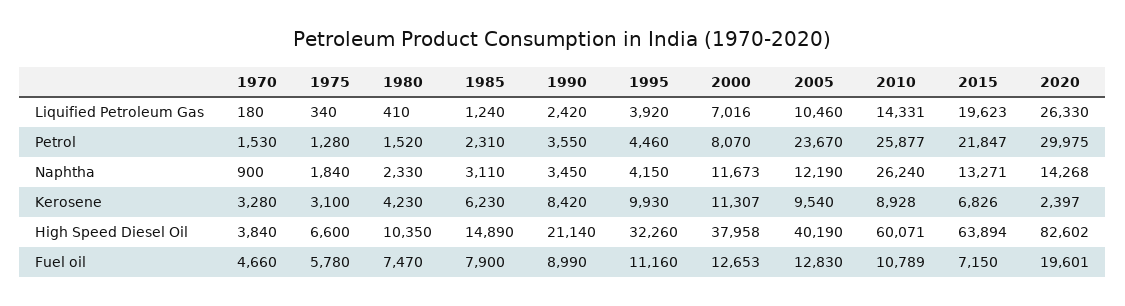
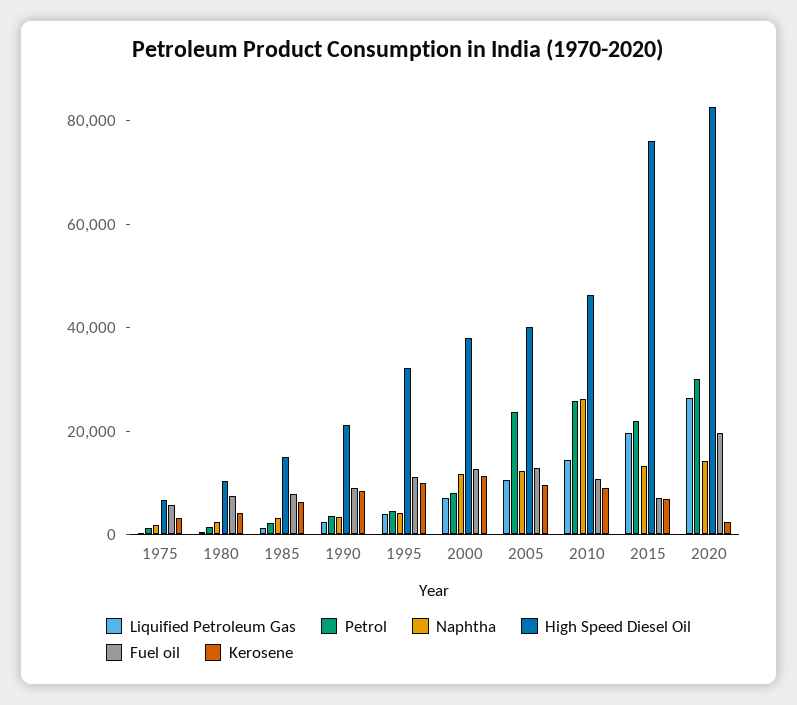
Liquified Petroleum Gas, 1970: 180 -> none
Petrol, 1970: 1530 -> none
Naphtha, 1970: 900 -> none
Kerosene, 1970: 3280 -> none
High Speed Diesel Oil, 1970: 3840 -> none
High Speed Diesel Oil, 2010: 60071 -> 45000
High Speed Diesel Oil, 2015: 63894 -> 75000
Fuel oil, 1970: 4660 -> none

